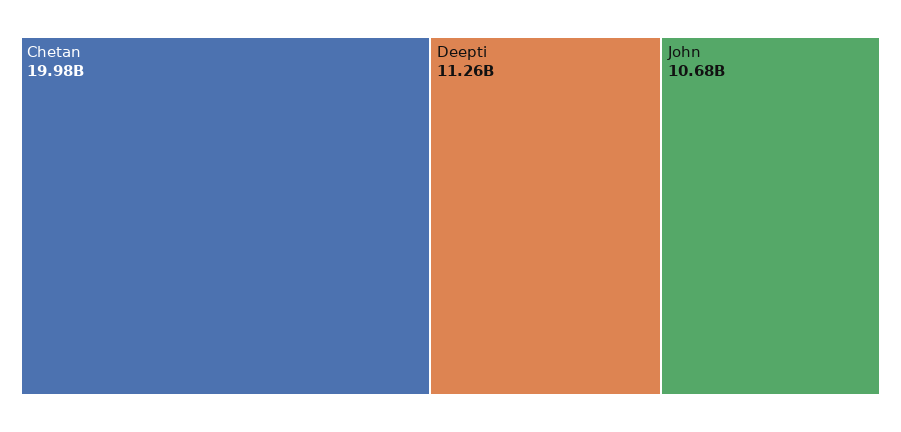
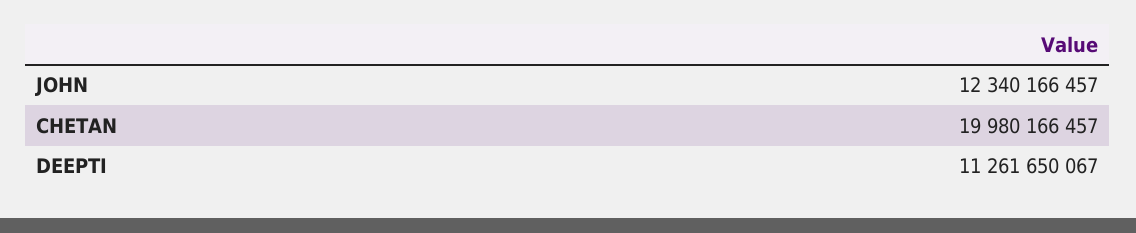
John: 10680000000 -> 12340166457

